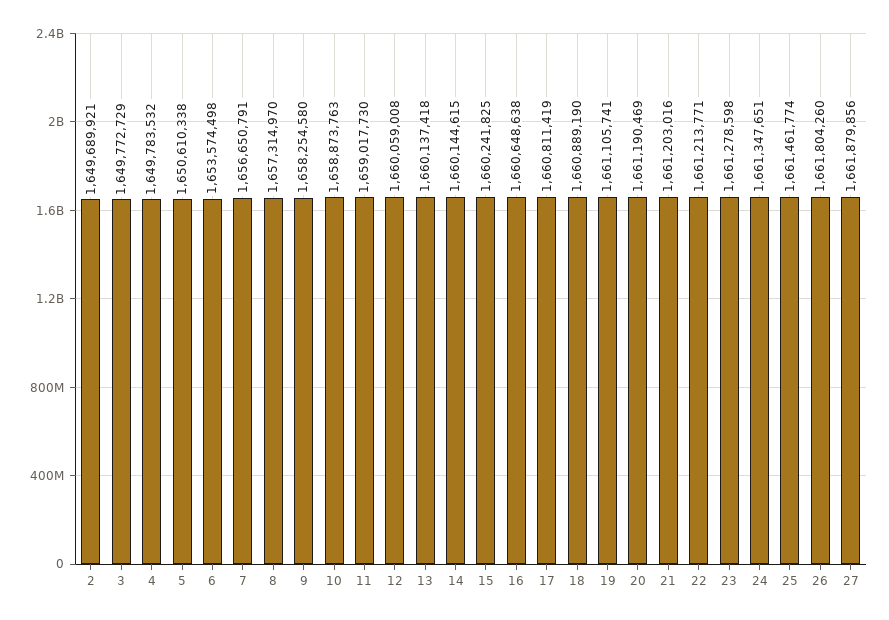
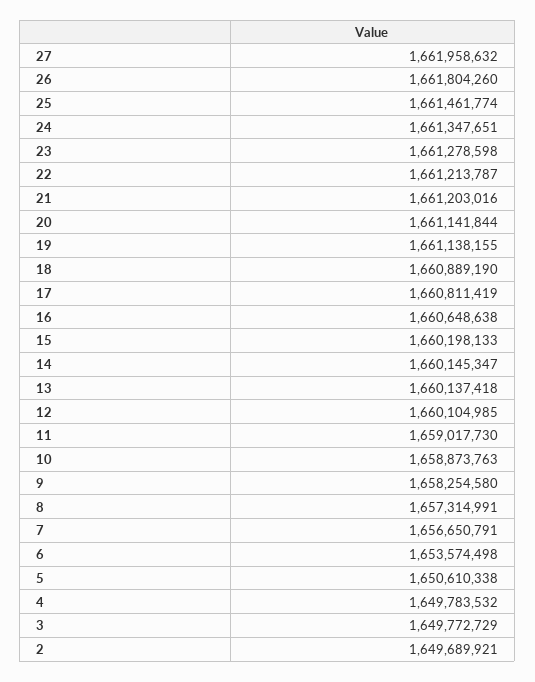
8: 1657314970 -> 1657314991
12: 1660059008 -> 1660104985
14: 1660144615 -> 1660145347
15: 1660241825 -> 1660198133
19: 1661105741 -> 1661138155
20: 1661190469 -> 1661141844
22: 1661213771 -> 1661213787
27: 1661879856 -> 1661958632

